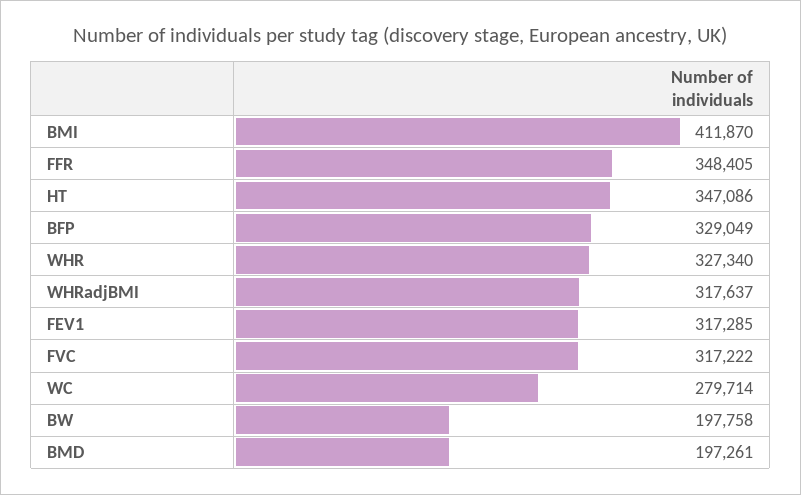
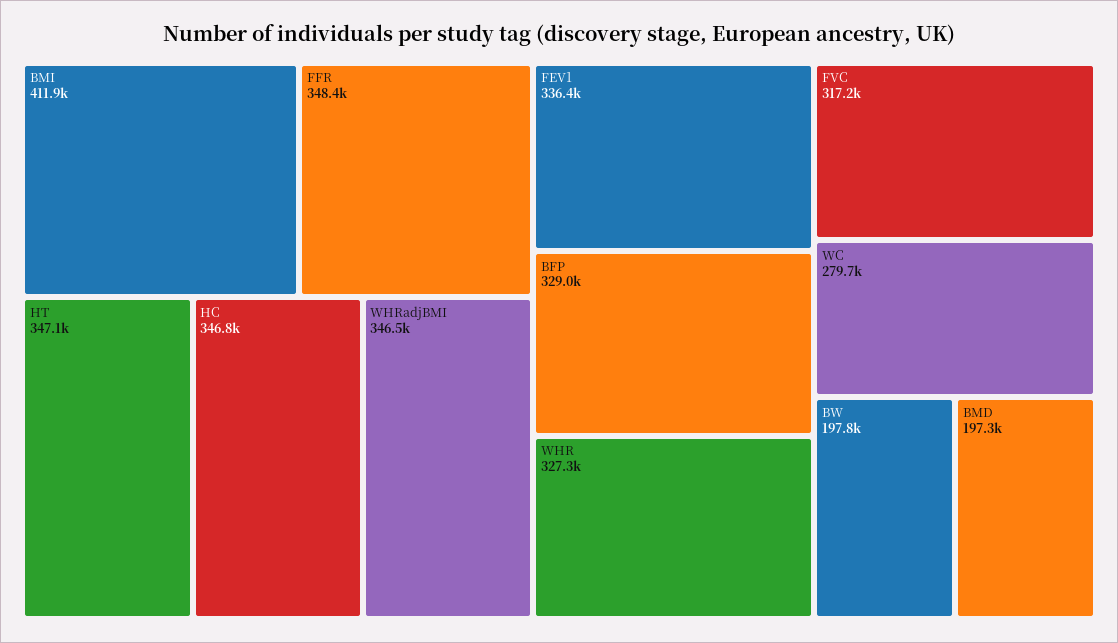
WHRadjBMI: 317637 -> 346500
FEV1: 317285 -> 336400
HC: none -> 346800

